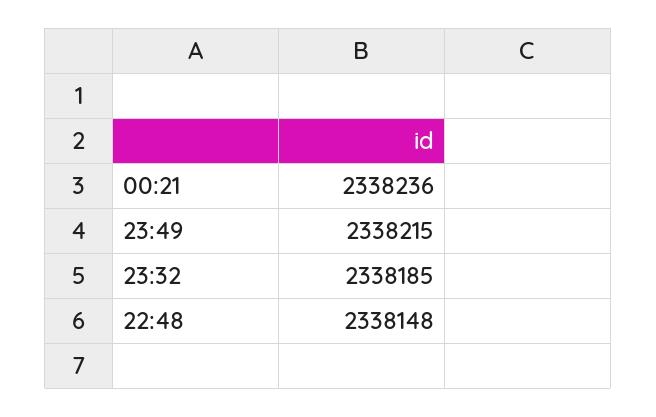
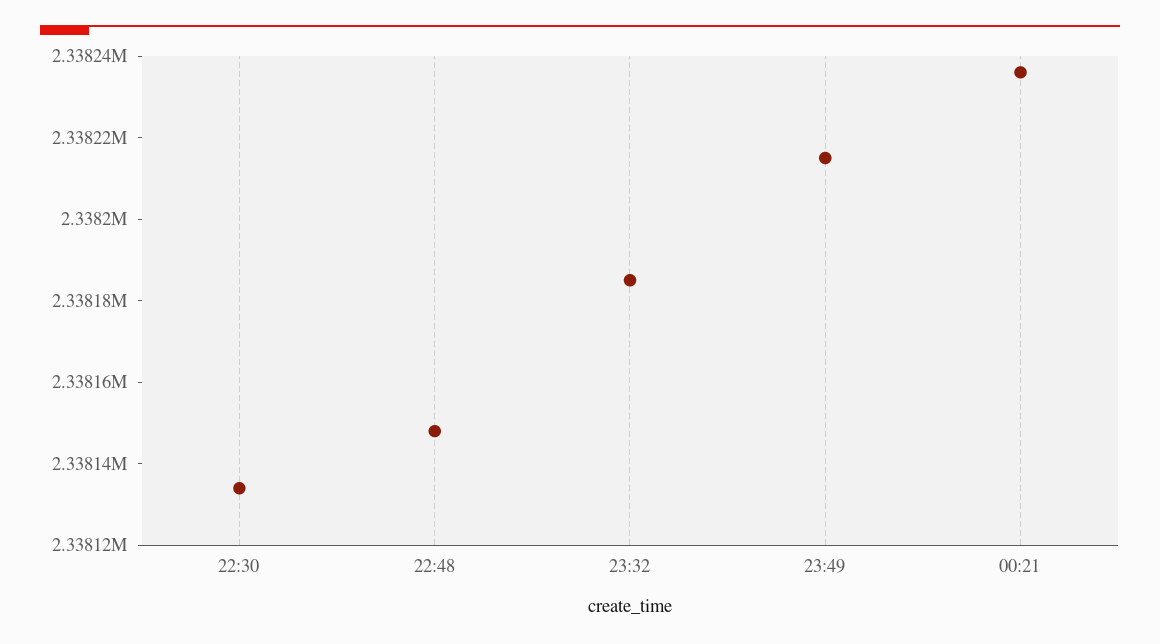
22:30: none -> 2338135

